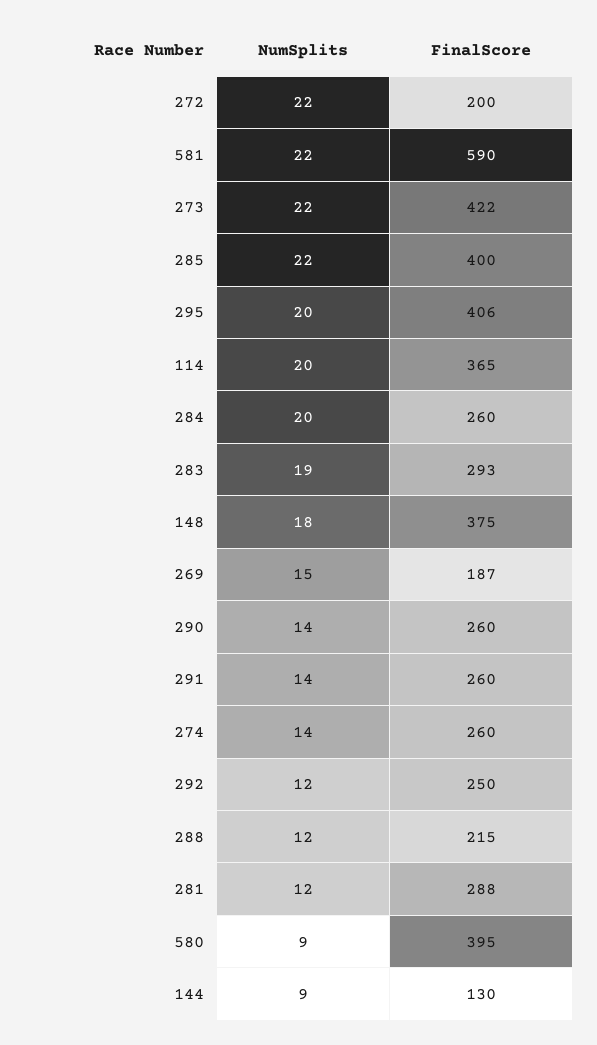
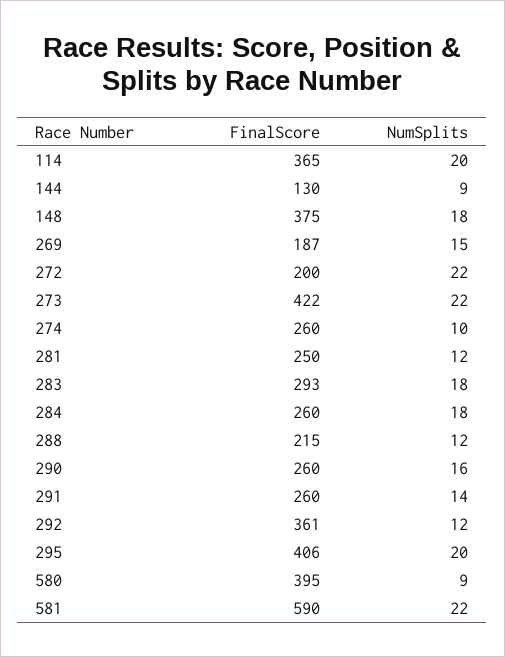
NumSplits, 285: 22 -> none
FinalScore, 285: 400 -> none
NumSplits, 284: 20 -> 18
NumSplits, 283: 19 -> 18
NumSplits, 290: 14 -> 16
NumSplits, 274: 14 -> 10
FinalScore, 292: 250 -> 361
FinalScore, 281: 288 -> 250

